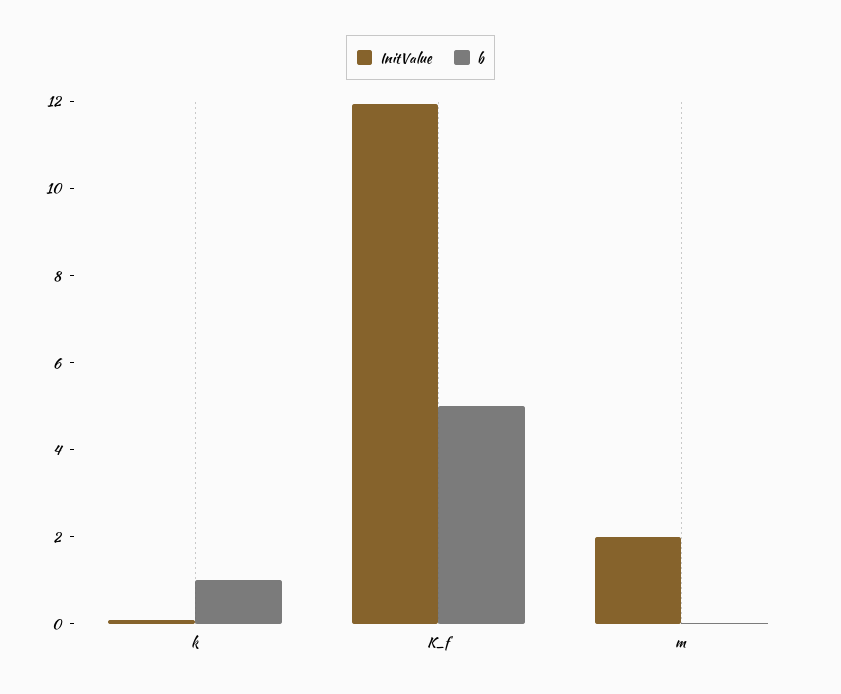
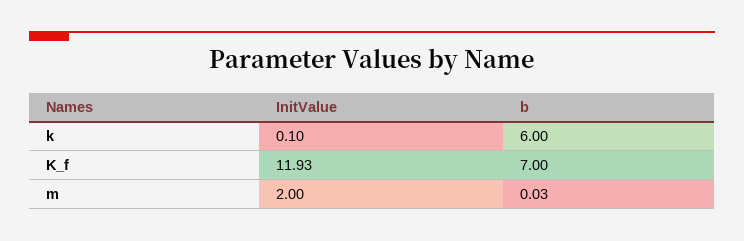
b, k: 1 -> 6
b, K_f: 5 -> 7

